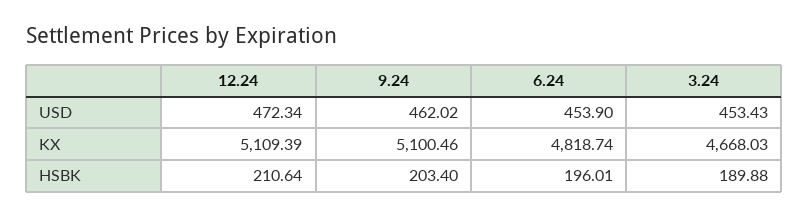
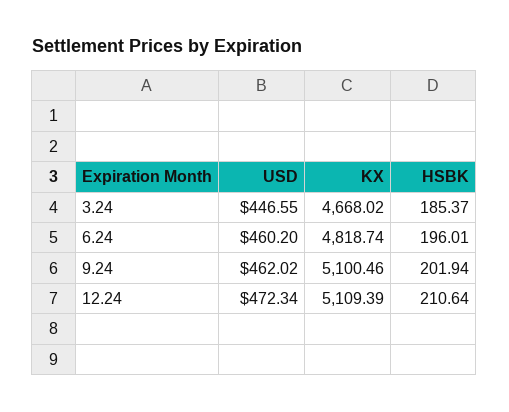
6.24, USD: 453.9 -> 460.2
3.24, USD: 453.43 -> 446.55
3.24, KX: 4668.03 -> 4668.02
9.24, HSBK: 203.4 -> 201.94
3.24, HSBK: 189.88 -> 185.37

